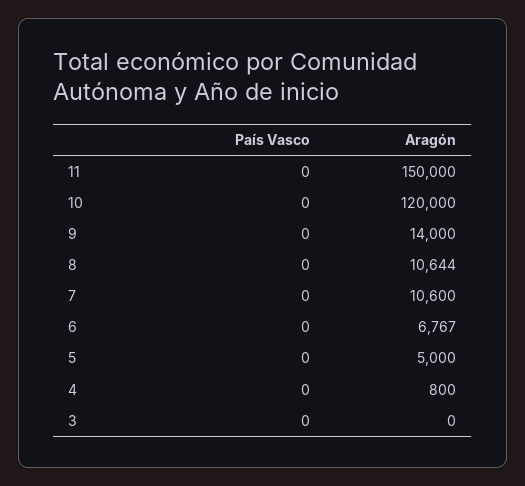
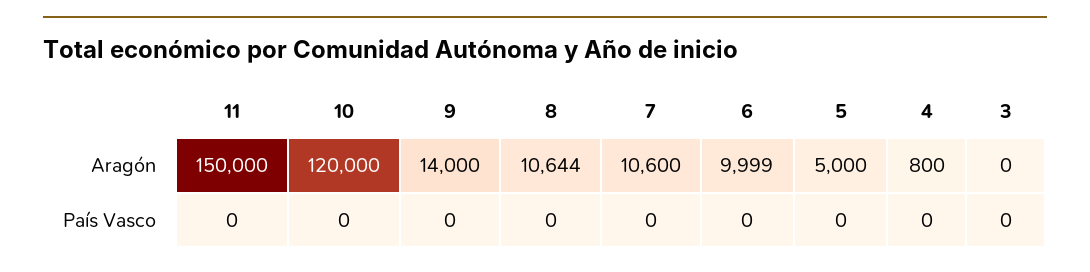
Aragón, 6: 6767 -> 9999

